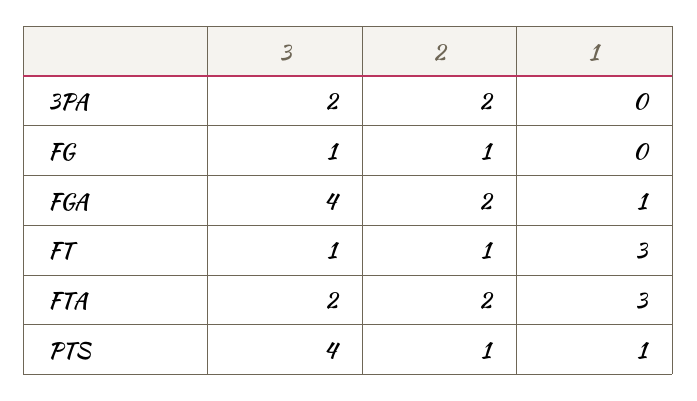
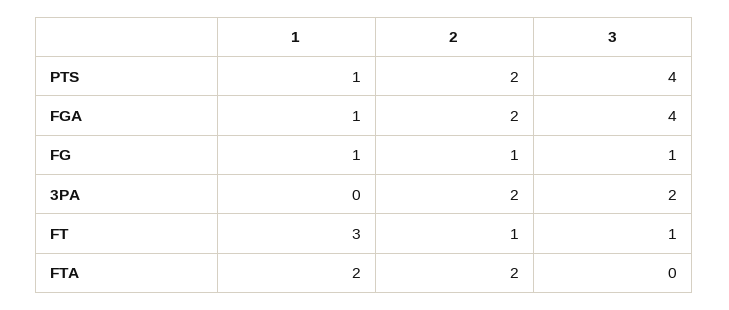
1, FG: 0 -> 1
3, FTA: 2 -> 0
1, FTA: 3 -> 2
2, PTS: 1 -> 2

